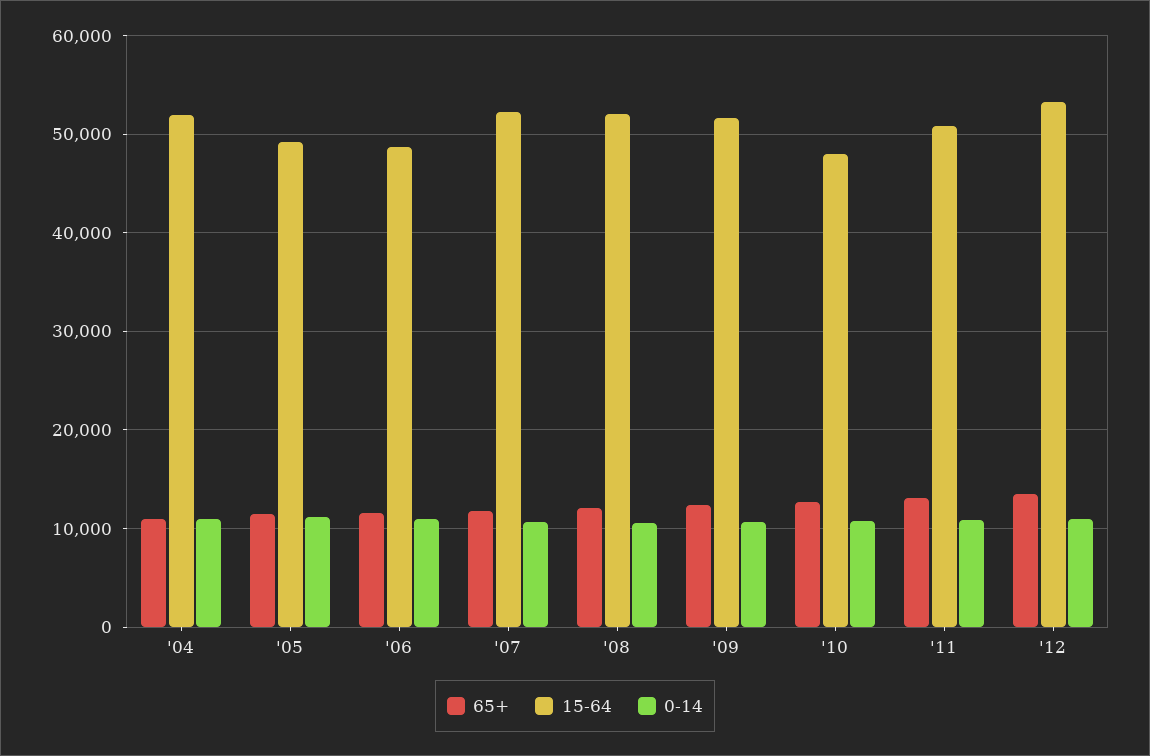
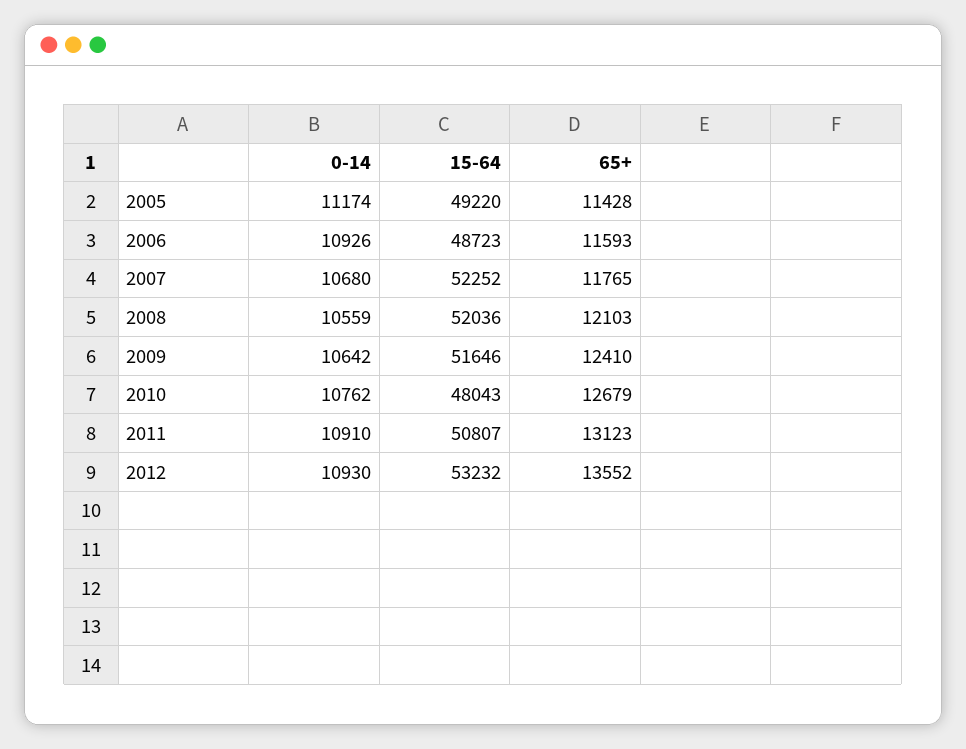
65+, '04: 11000 -> none
15-64, '04: 52000 -> none
0-14, '04: 11000 -> none

